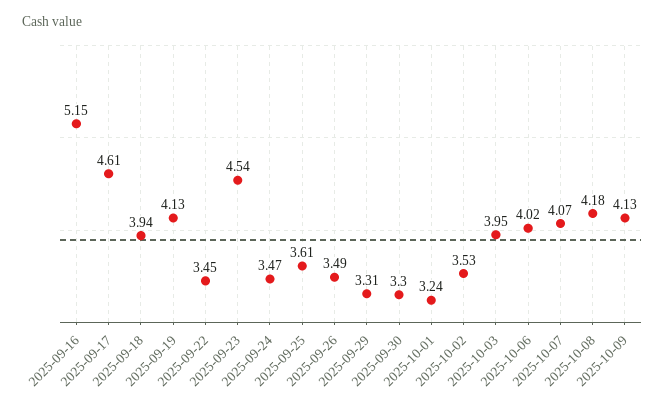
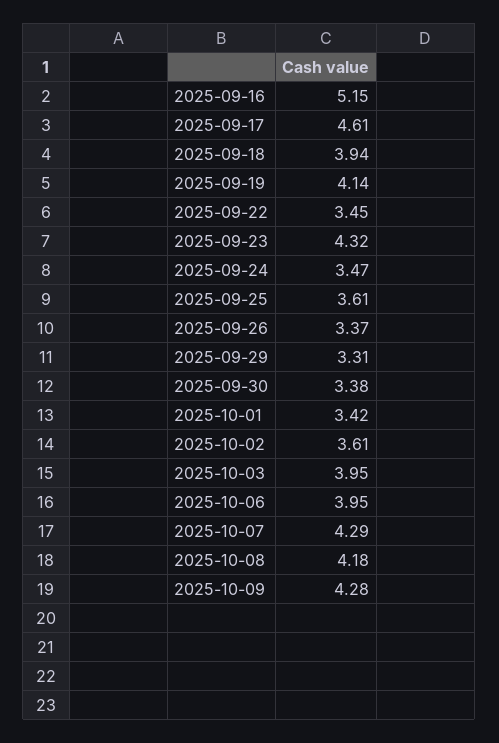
2025-09-19: 4.13 -> 4.14
2025-09-23: 4.54 -> 4.32
2025-09-26: 3.49 -> 3.37
2025-09-30: 3.3 -> 3.38
2025-10-01: 3.24 -> 3.42
2025-10-02: 3.53 -> 3.61
2025-10-06: 4.02 -> 3.95
2025-10-07: 4.07 -> 4.29
2025-10-09: 4.13 -> 4.28

